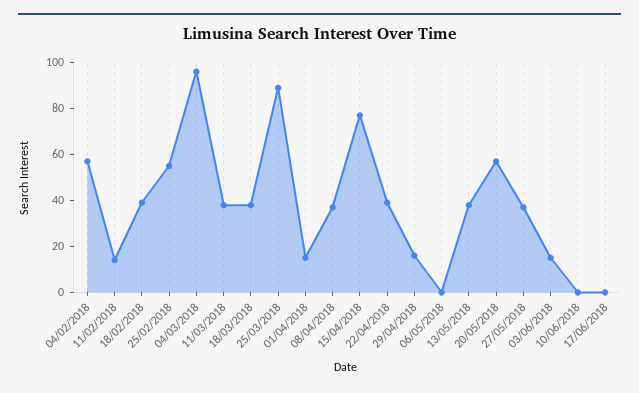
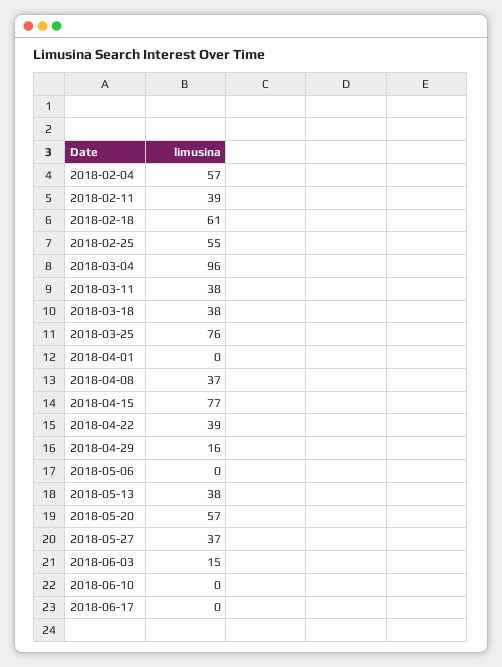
11/02/2018: 15 -> 39
18/02/2018: 40 -> 61
25/03/2018: 90 -> 76
01/04/2018: 15 -> 0

